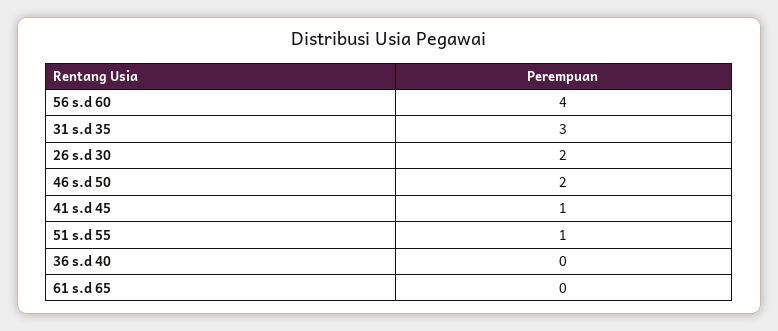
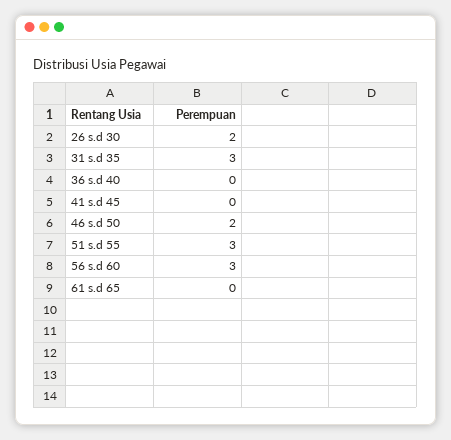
56 s.d 60: 4 -> 3
41 s.d 45: 1 -> 0
51 s.d 55: 1 -> 3

